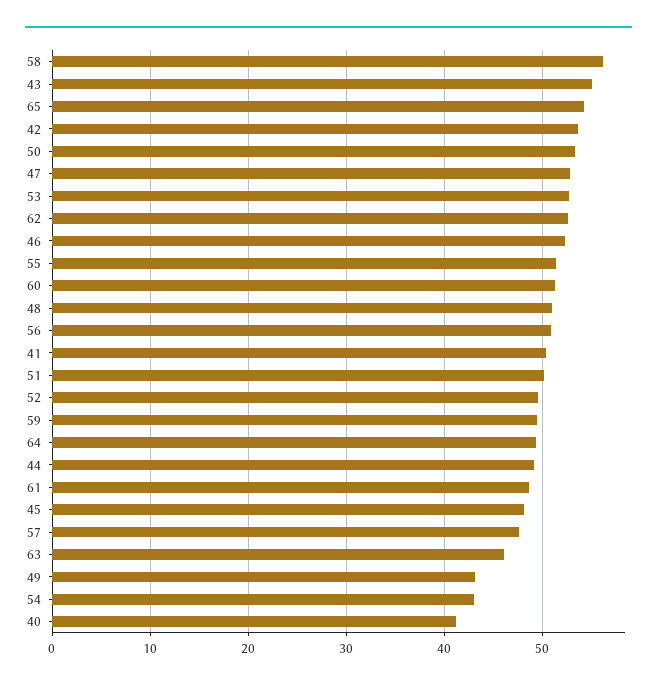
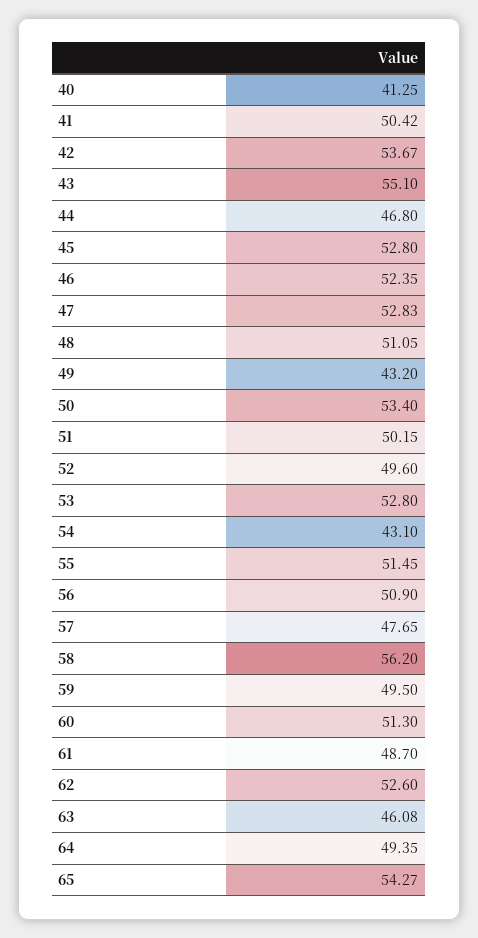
44: 49 -> 46.8
45: 48 -> 52.8

